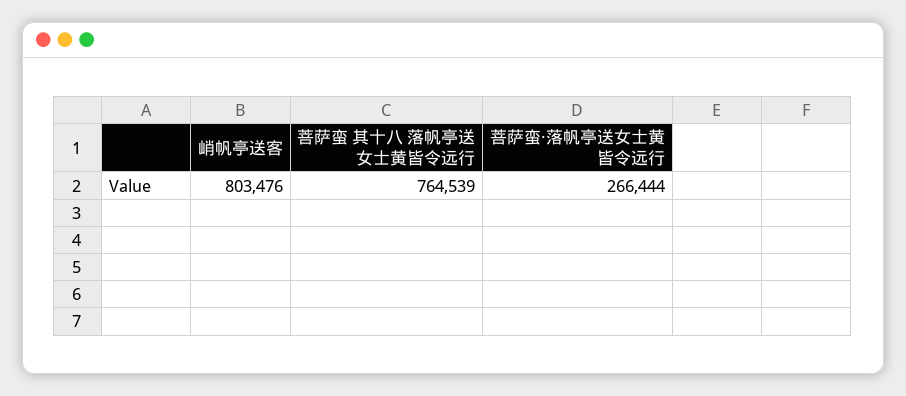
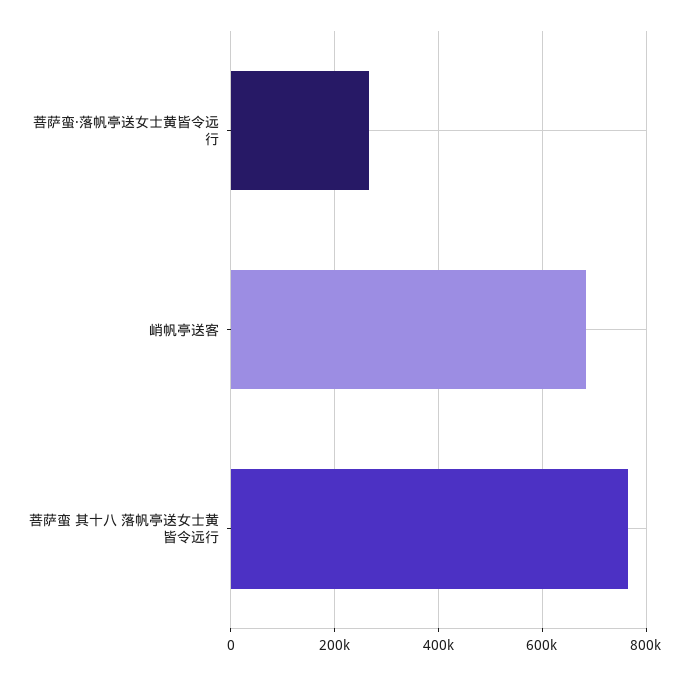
峭帆亭送客: 803476 -> 680000

